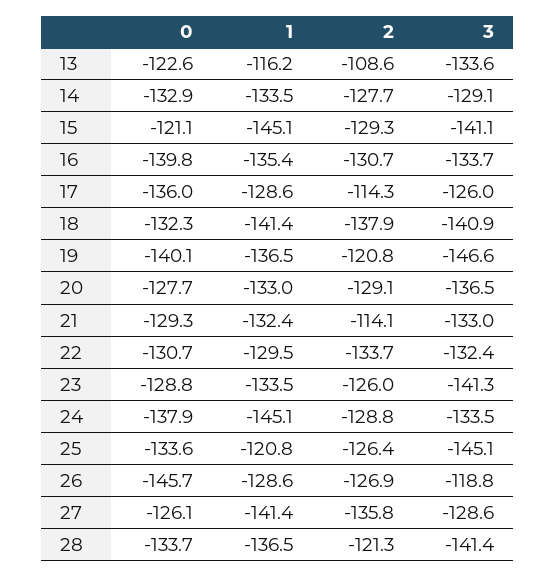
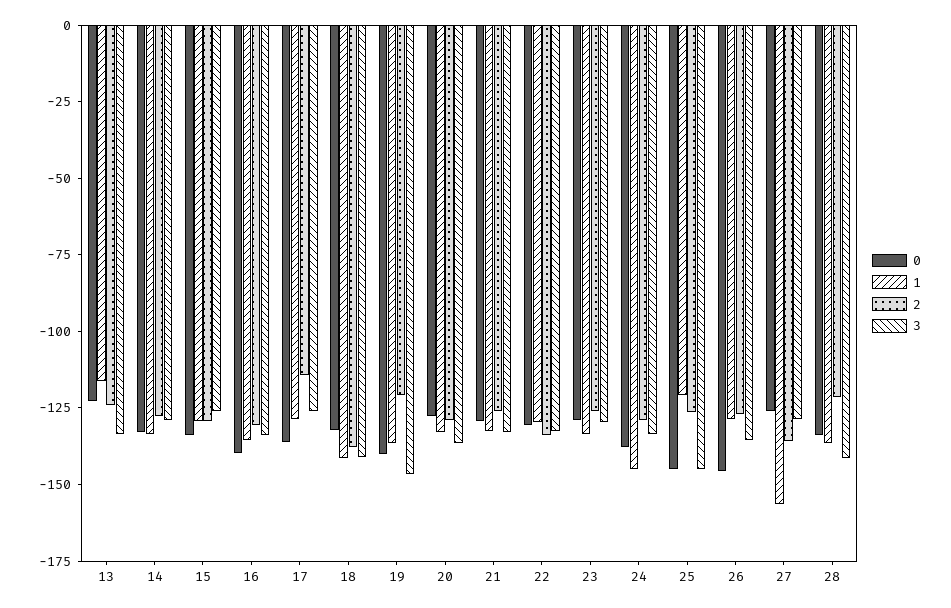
2, 13: -108.6 -> -125
0, 15: -121.1 -> -135
1, 15: -145.1 -> -130
3, 15: -141.1 -> -125
2, 21: -114.1 -> -125
3, 23: -141.3 -> -130
0, 25: -133.6 -> -145
3, 26: -118.8 -> -135
1, 27: -141.4 -> -155

